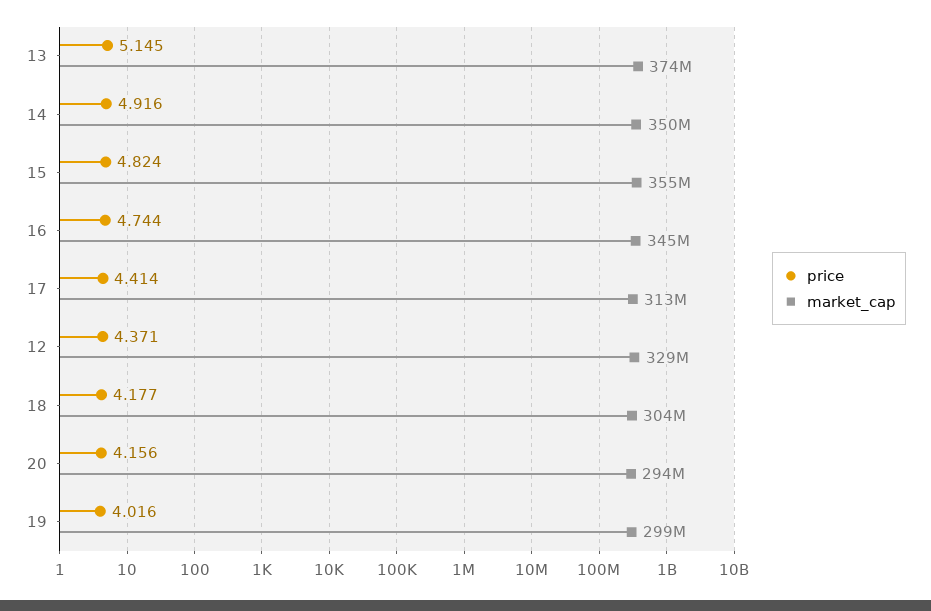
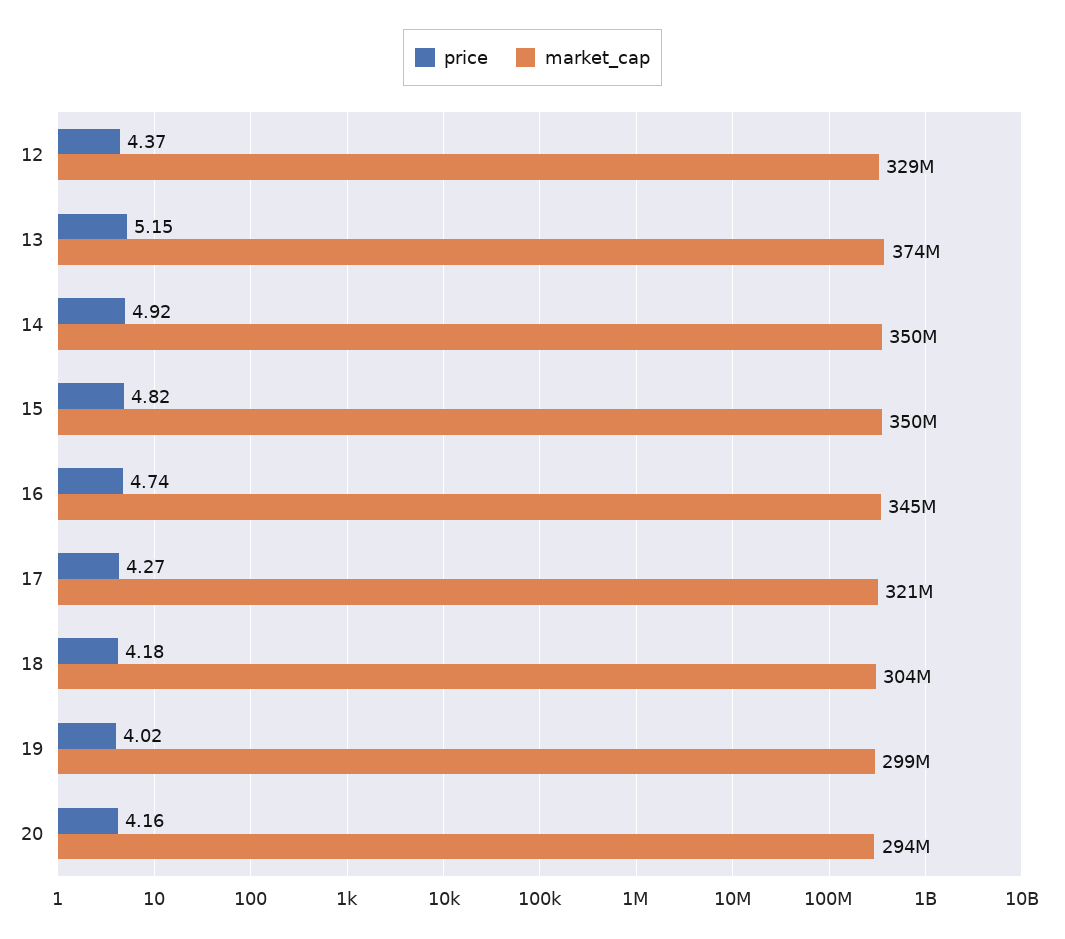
market_cap, 15: 355000000 -> 350000000
price, 17: 4.414 -> 4.27
market_cap, 17: 313000000 -> 321000000

